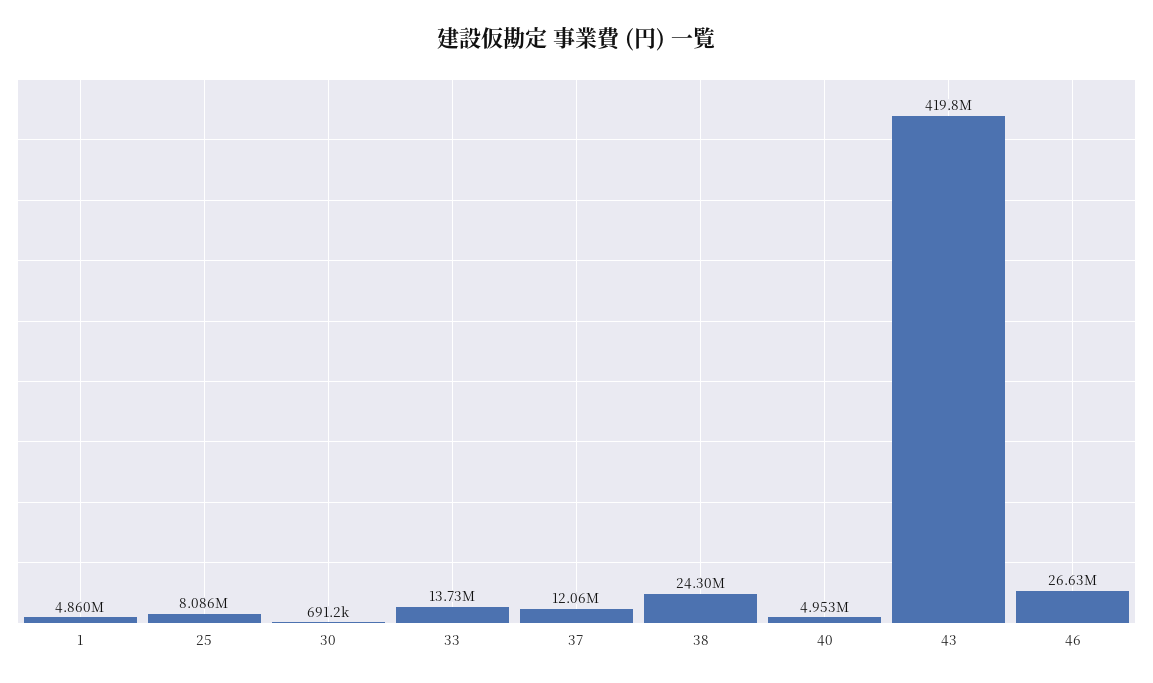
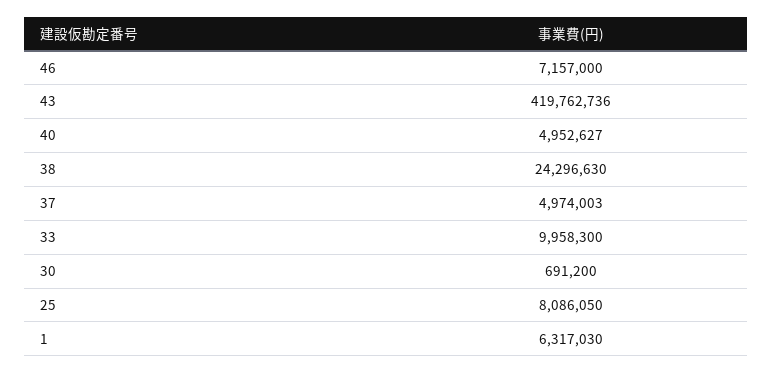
1: 4860000 -> 6317030
33: 13730000 -> 9958300
37: 12060000 -> 4974003
46: 26630000 -> 7157000

